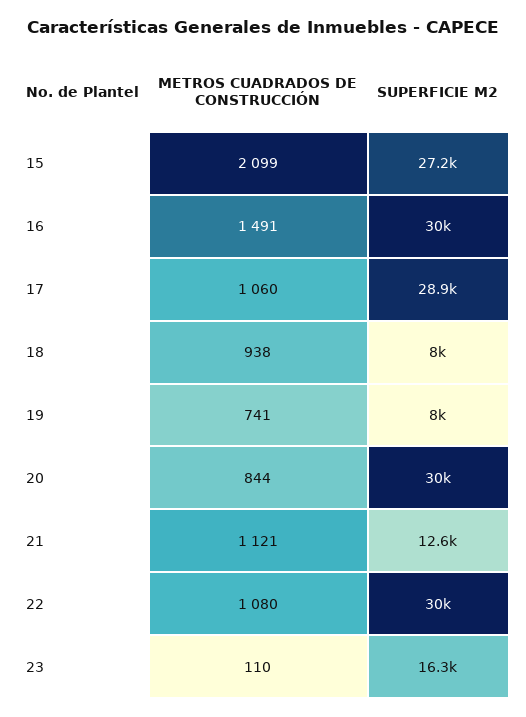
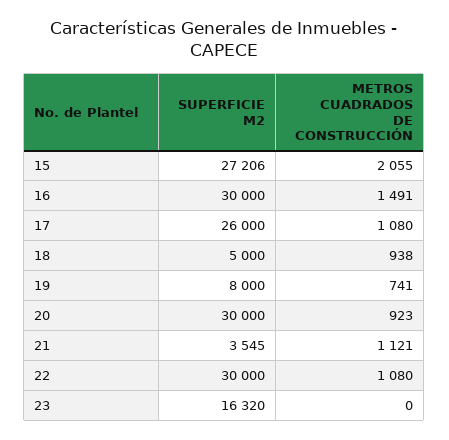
METROS CUADRADOS DE CONSTRUCCIÓN, 15: 2099 -> 2055
METROS CUADRADOS DE CONSTRUCCIÓN, 17: 1060 -> 1080
SUPERFICIE M2, 17: 28900 -> 26000
SUPERFICIE M2, 18: 8000 -> 5000
METROS CUADRADOS DE CONSTRUCCIÓN, 20: 844 -> 923
SUPERFICIE M2, 21: 12600 -> 3545
METROS CUADRADOS DE CONSTRUCCIÓN, 23: 110 -> 0

